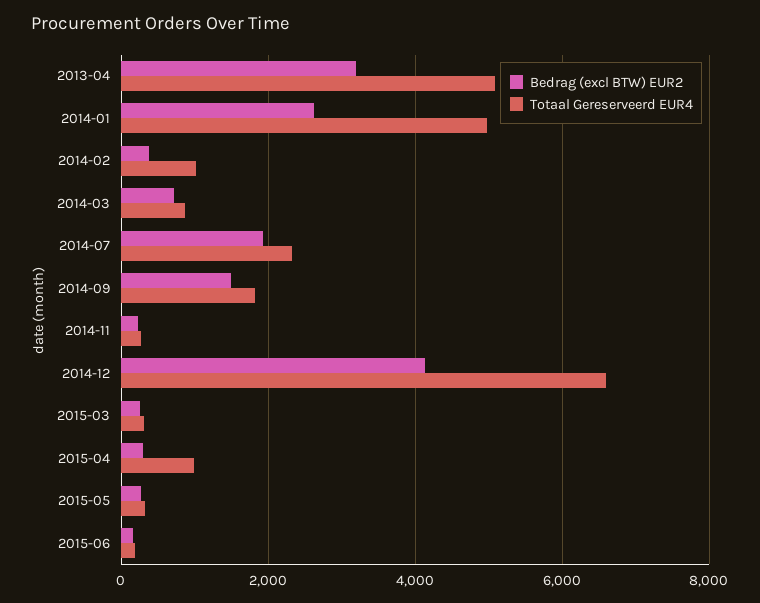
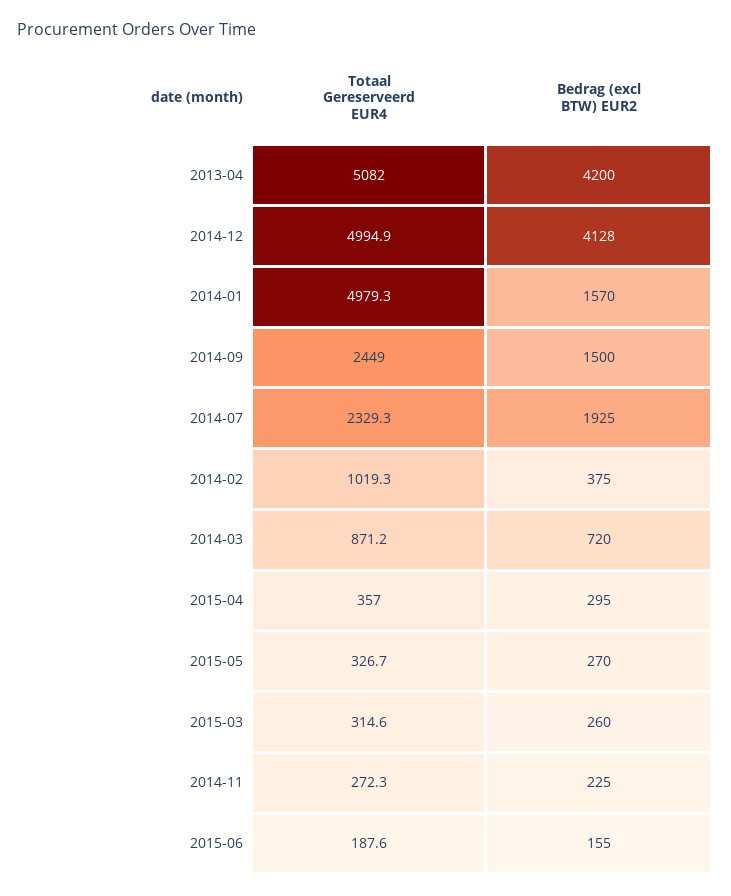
Bedrag (excl BTW) EUR2, 2013-04: 3200 -> 4200
Bedrag (excl BTW) EUR2, 2014-01: 2600 -> 1570
Totaal Gereserveerd EUR4, 2014-09: 1800 -> 2449
Totaal Gereserveerd EUR4, 2014-12: 6600 -> 4994.9
Totaal Gereserveerd EUR4, 2015-04: 1000 -> 357

